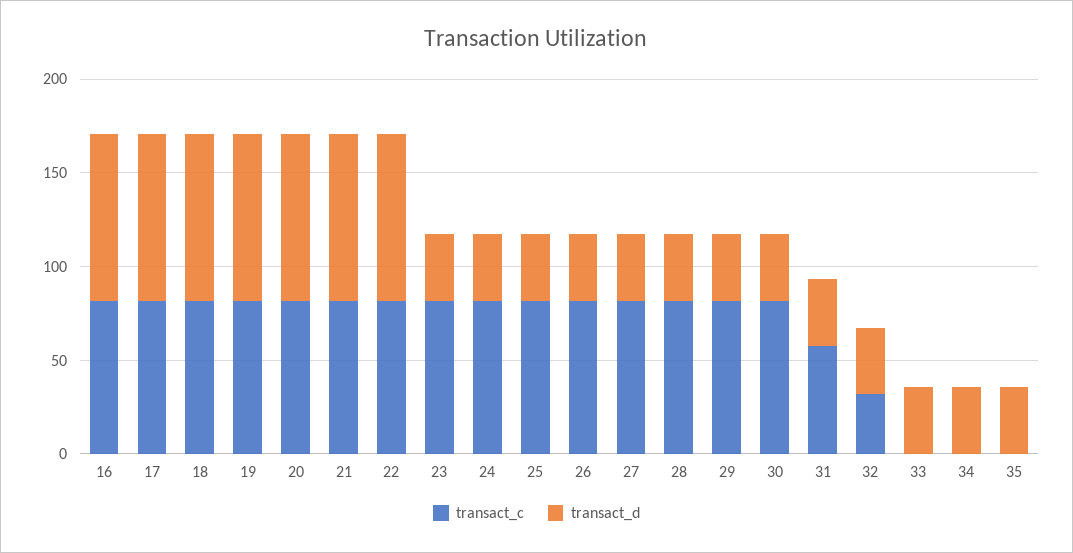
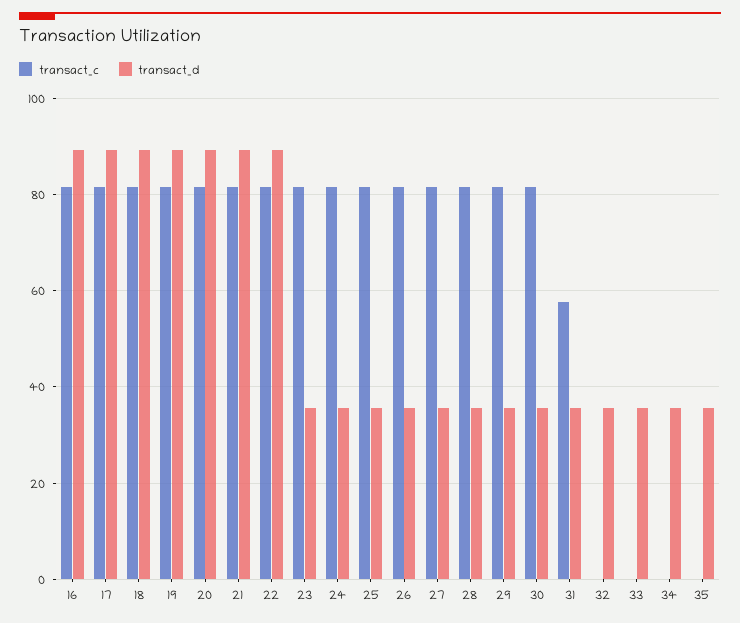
transact_c, 32: 30 -> 0

